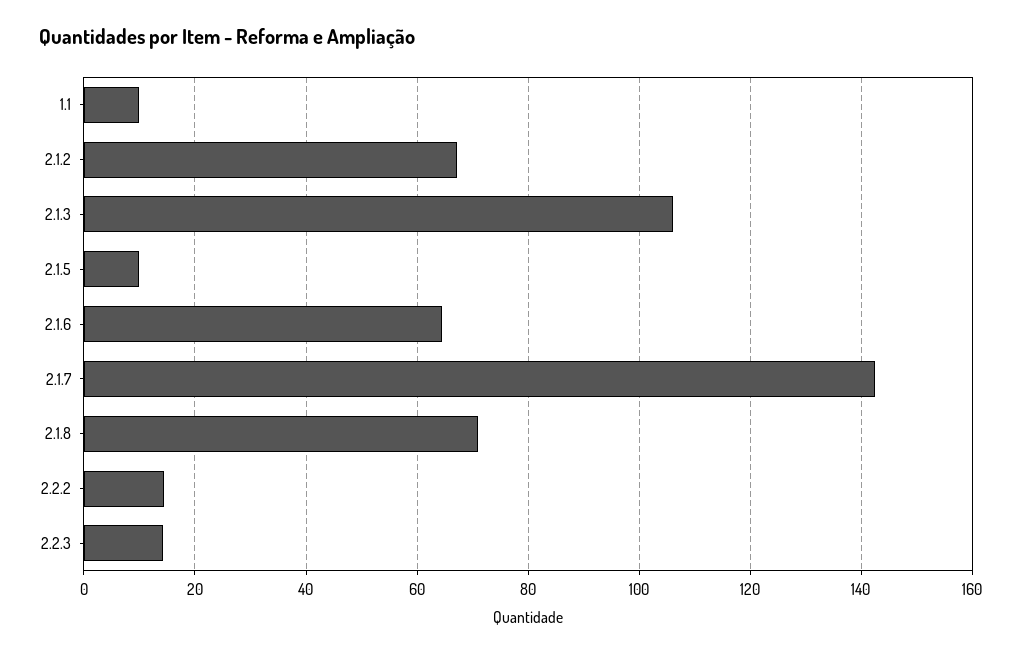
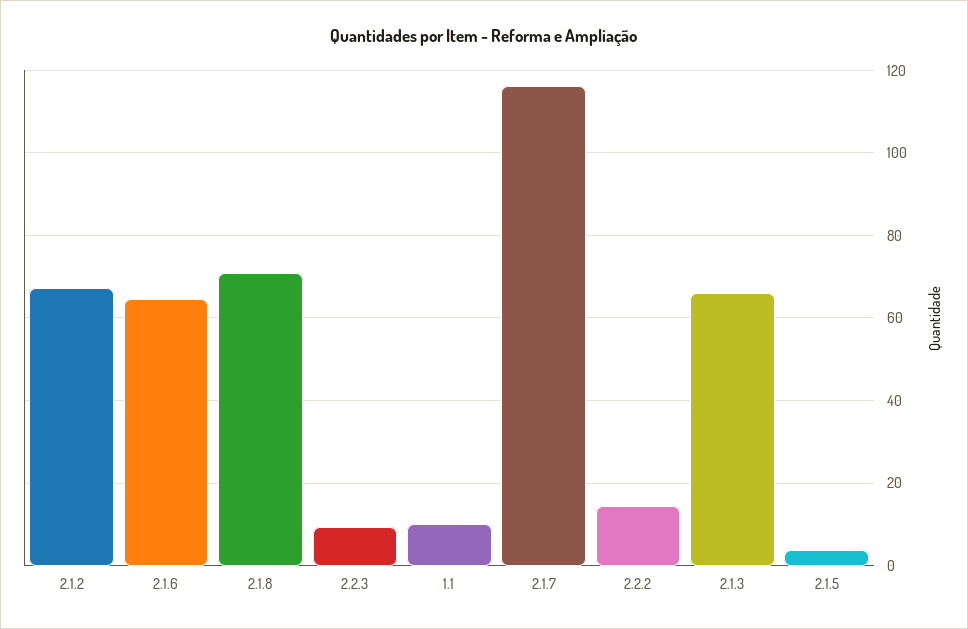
2.1.3: 106 -> 66
2.1.5: 10 -> 4
2.1.7: 142 -> 116
2.2.3: 14 -> 10

